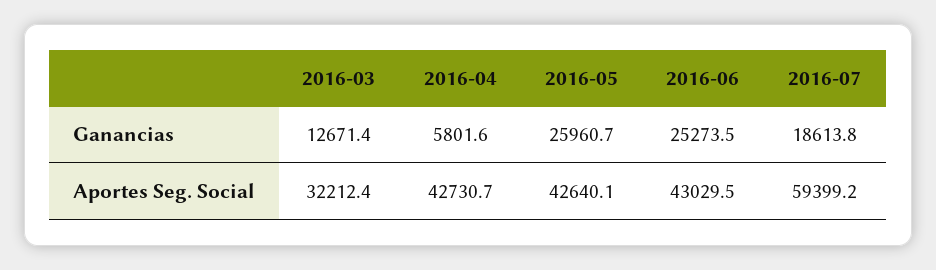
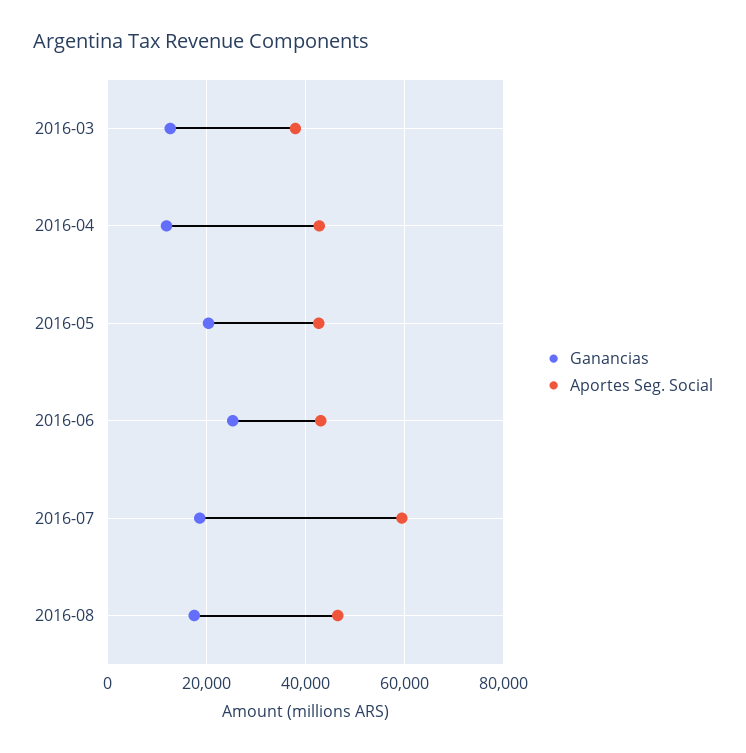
Ganancias, 2016-04: 5801.6 -> 12000
Ganancias, 2016-05: 25960.7 -> 20000
Aportes Seg. Social, 2016-03: 32212.4 -> 38000
Ganancias, 2016-08: none -> 18000
Aportes Seg. Social, 2016-08: none -> 46000

